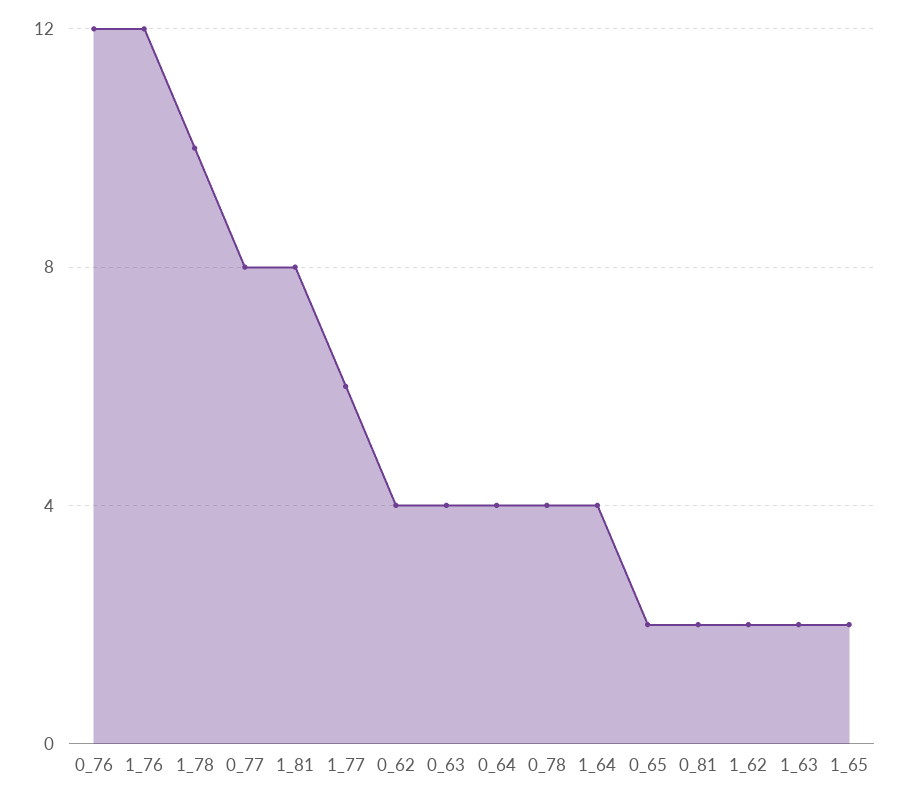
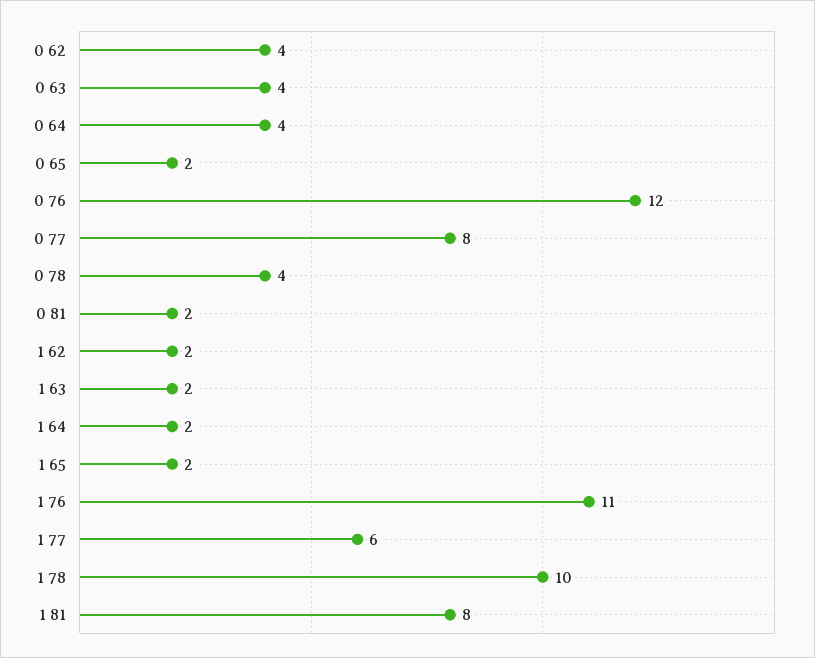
1_76: 12 -> 11
1_64: 4 -> 2

